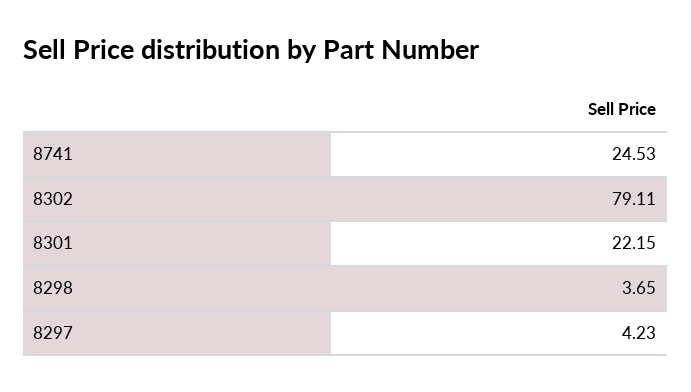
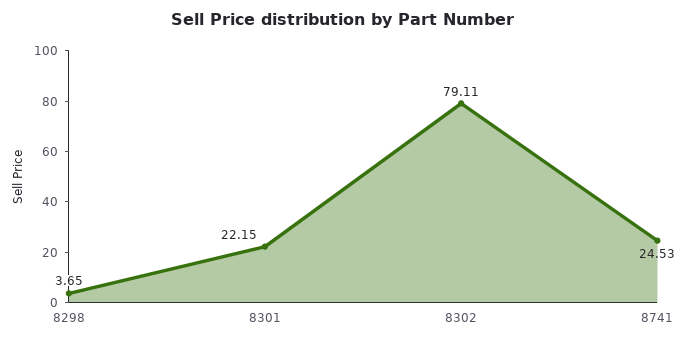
8297: 4.23 -> none

